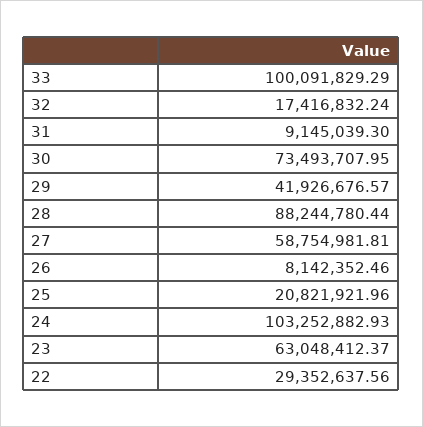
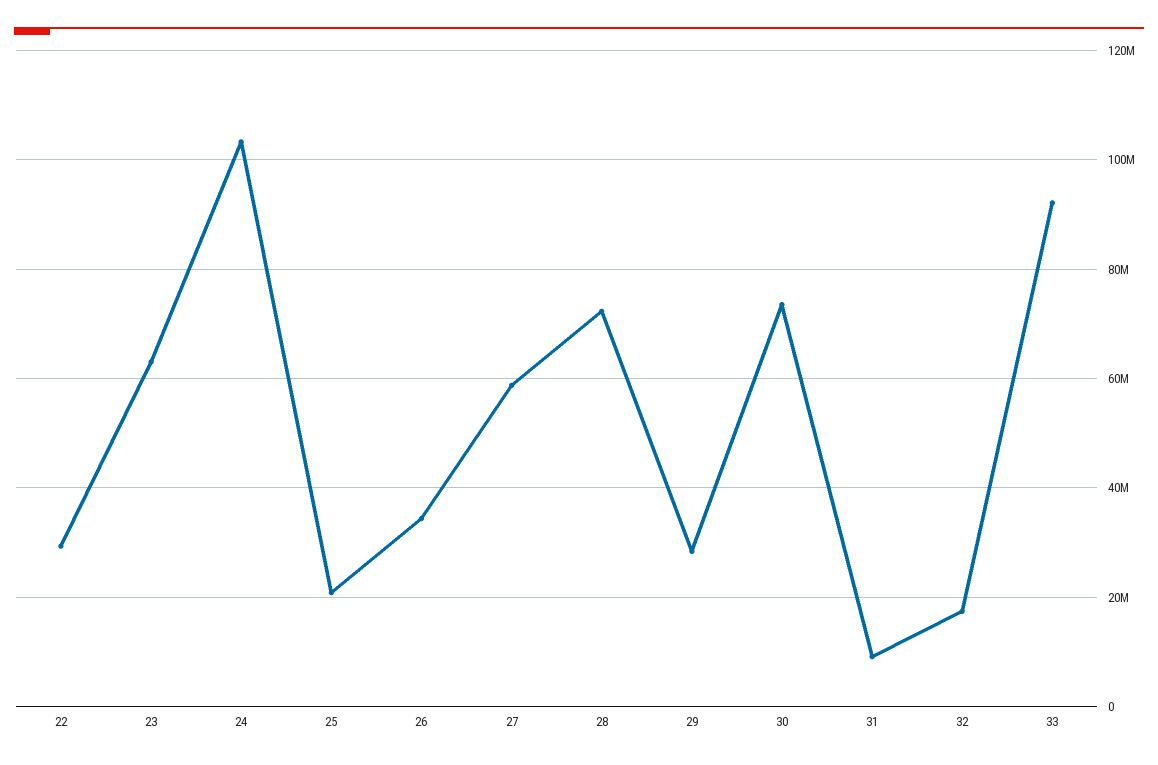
33: 100091829.29 -> 92000000
29: 41926676.57 -> 28000000
28: 88244780.44 -> 72000000
26: 8142352.46 -> 34000000

